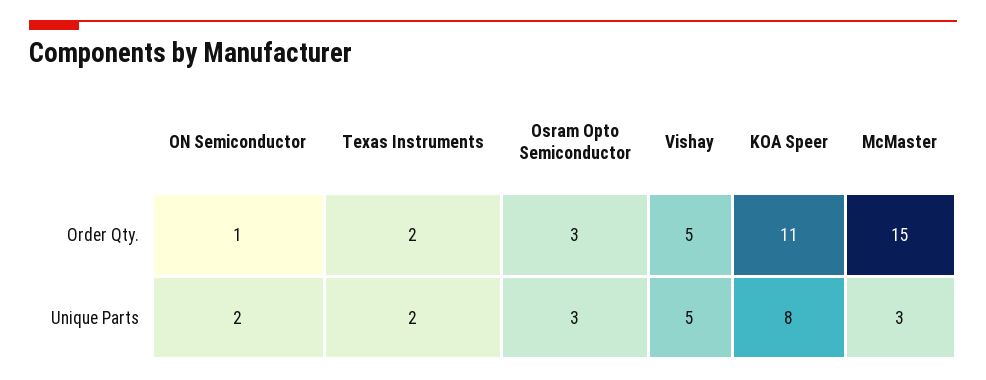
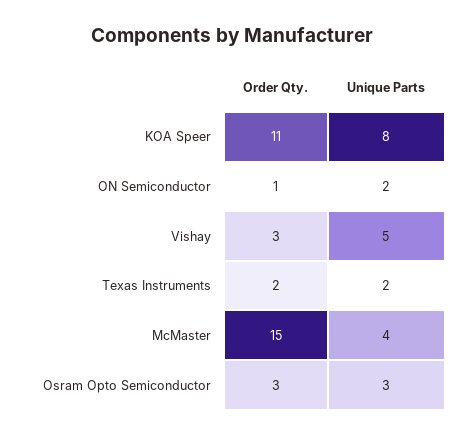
Vishay, Order Qty.: 5 -> 3
McMaster, Unique Parts: 3 -> 4

